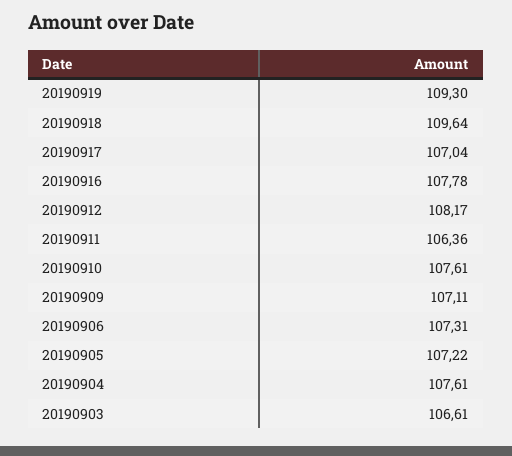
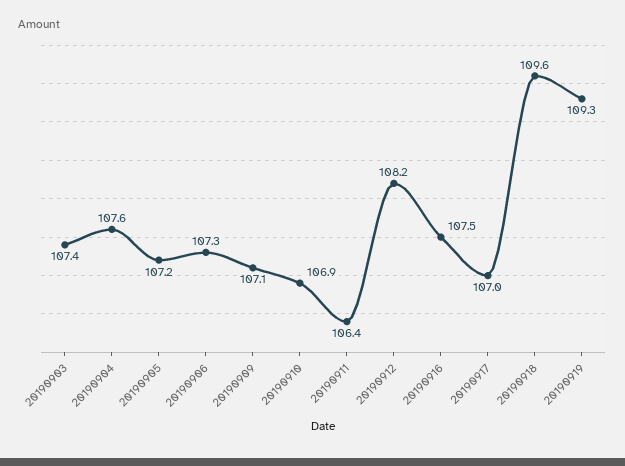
20190916: 107.78 -> 107.5
20190910: 107.61 -> 106.9
20190903: 106.61 -> 107.4

